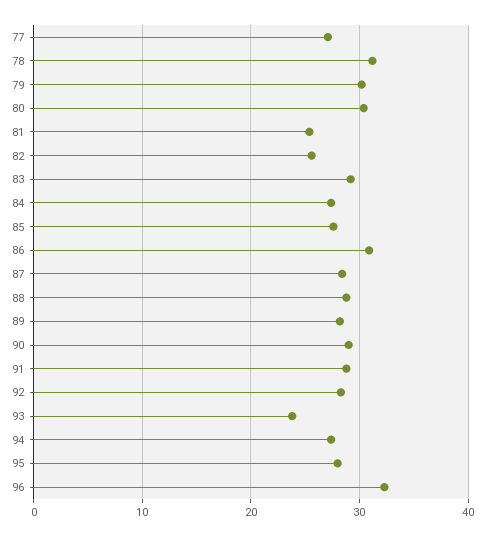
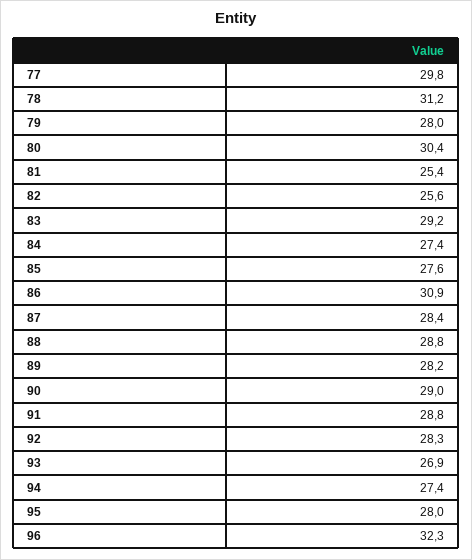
77: 27 -> 29.8
79: 30 -> 28
93: 24 -> 26.9

